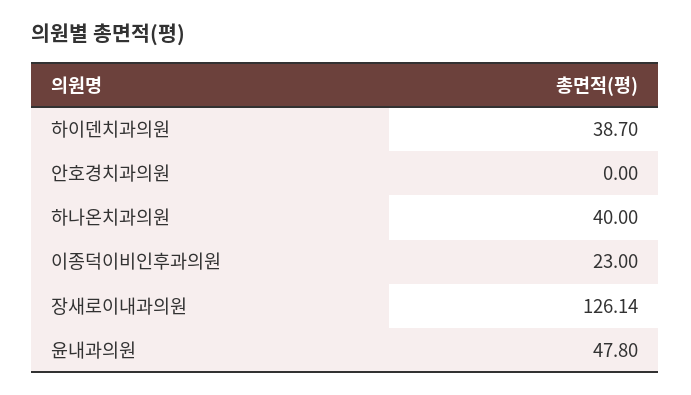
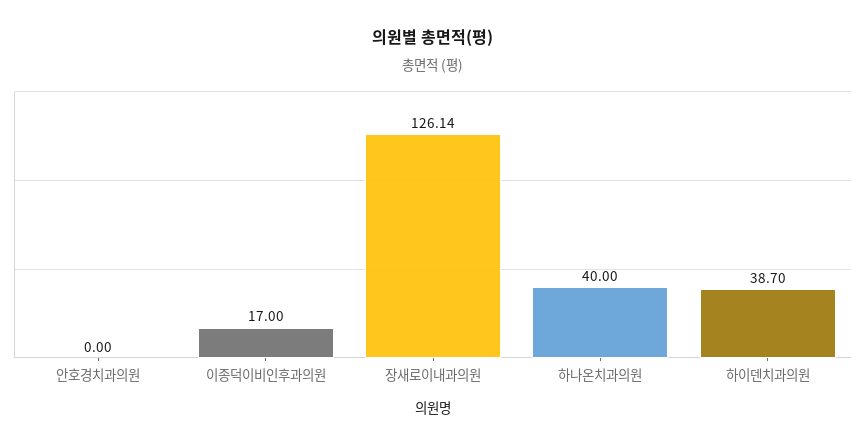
이종덕이비인후과의원: 23 -> 17
윤내과의원: 47.8 -> none

